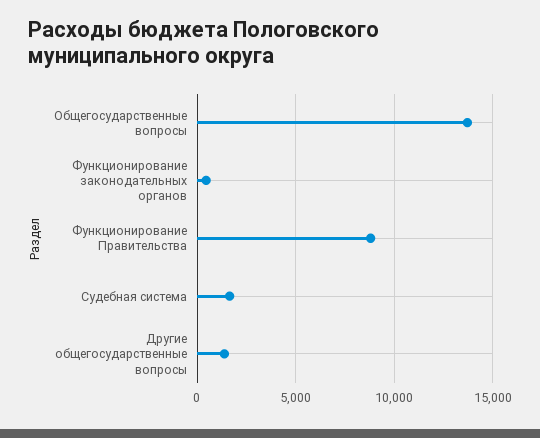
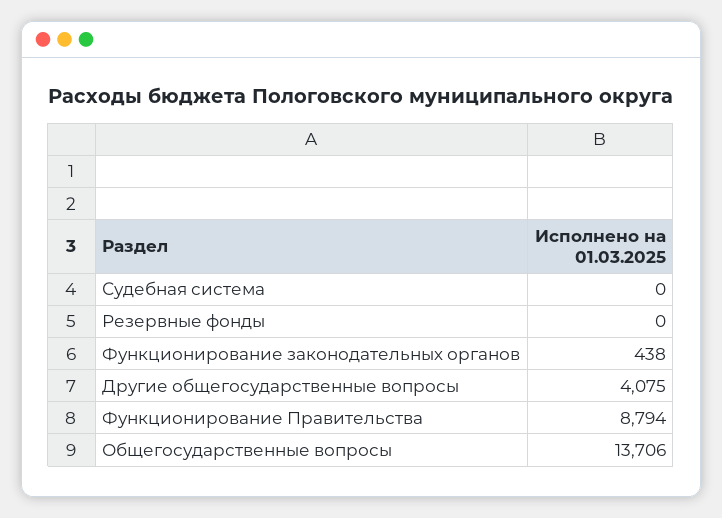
Судебная система: 1500 -> 0
Другие общегосударственные вопросы: 1500 -> 4075
Резервные фонды: none -> 0

